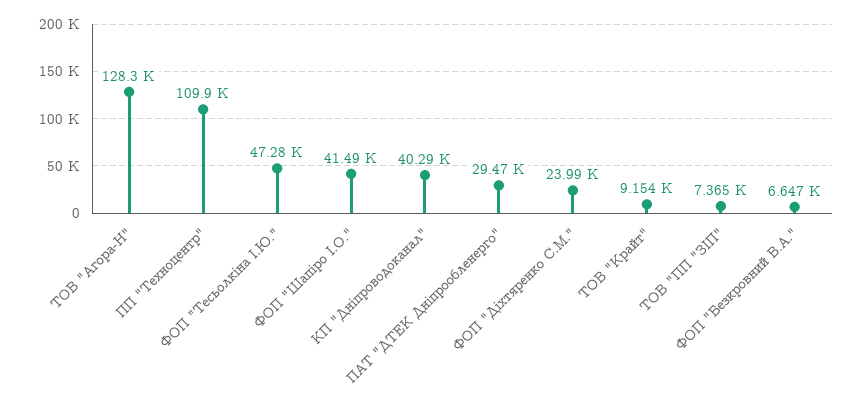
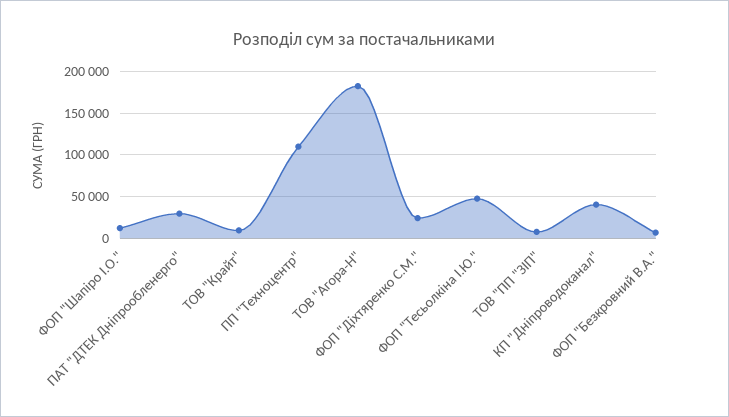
ТОВ "Агора-Н": 128300 -> 180000
ФОП "Шапіро І.О.": 41490 -> 10000

